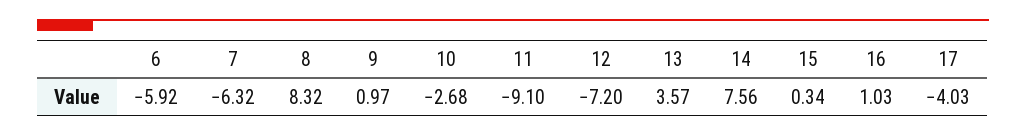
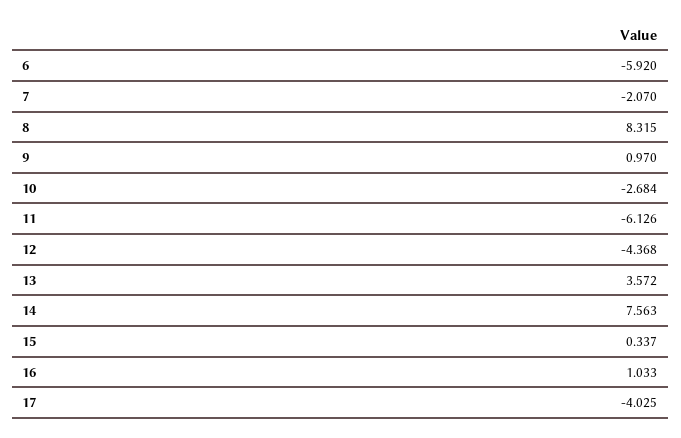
7: -6.32 -> -2.07
11: -9.1 -> -6.126
12: -7.2 -> -4.368

